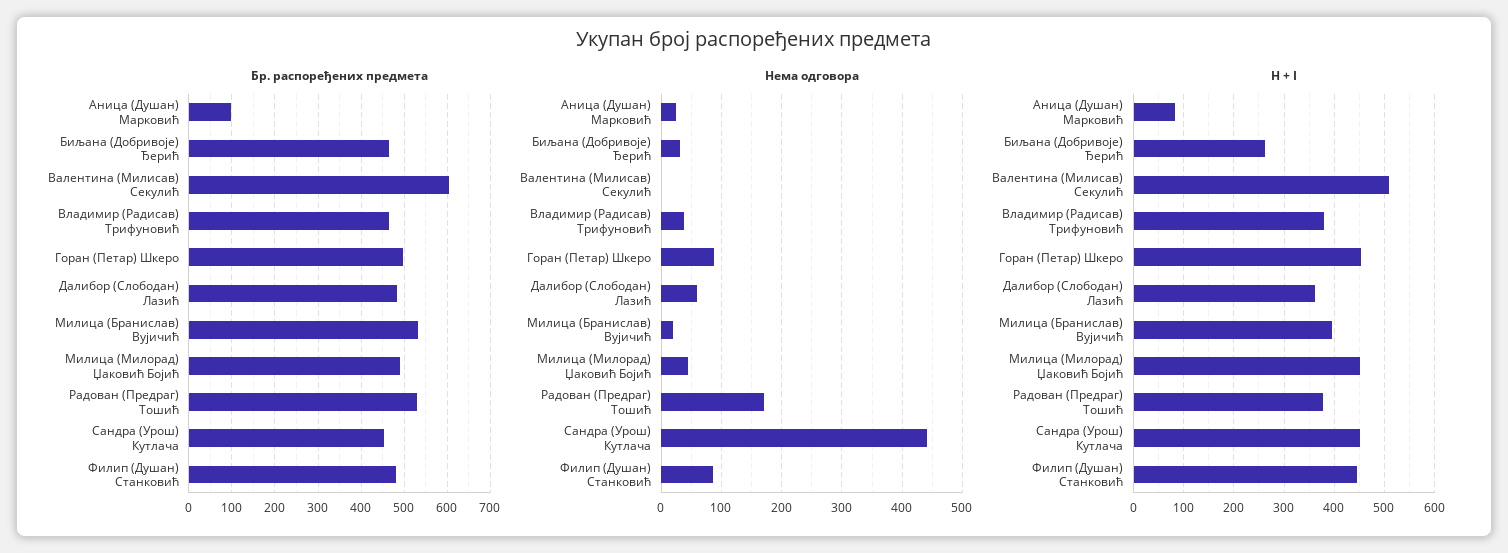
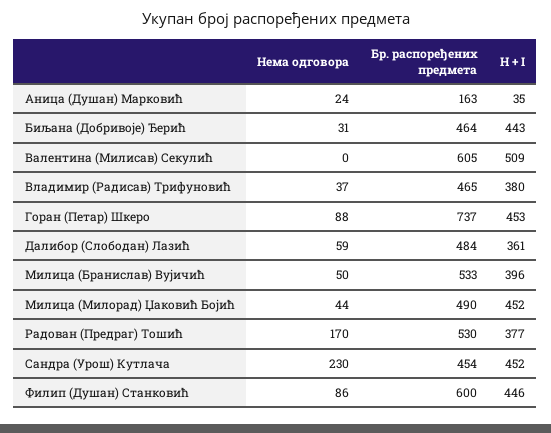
Бр. распоређених предмета, Аница (Душан) Марковић: 100 -> 163
Бр. распоређених предмета, Горан (Петар) Шкеро: 500 -> 737
Бр. распоређених предмета, Филип (Душан) Станковић: 480 -> 600
Нема одговора, Милица (Бранислав) Вујичић: 20 -> 50
Нема одговора, Сандра (Урош) Кутлача: 440 -> 230
H + I, Аница (Душан) Марковић: 80 -> 35
H + I, Биљана (Добривоје) Ђерић: 260 -> 443

